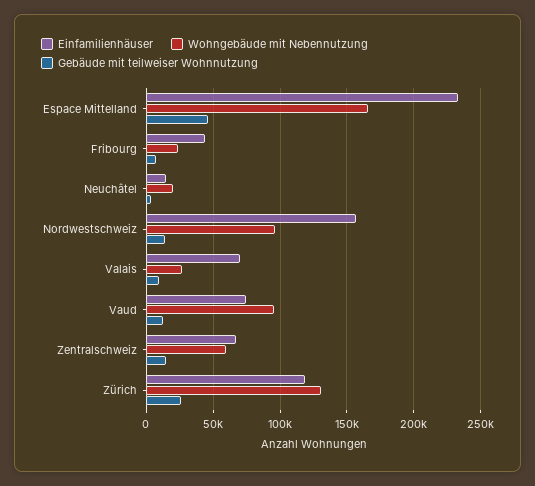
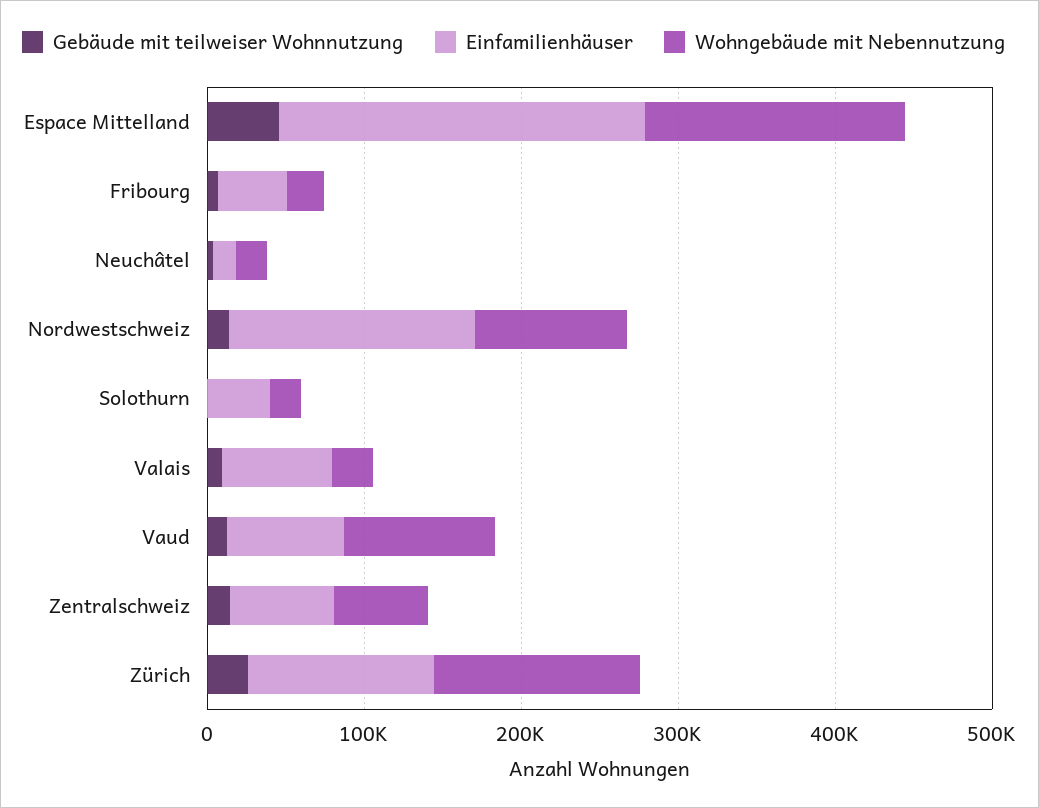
Gebäude mit teilweiser Wohnnutzung, Solothurn: none -> 0
Einfamilienhäuser, Solothurn: none -> 40000
Wohngebäude mit Nebennutzung, Solothurn: none -> 20000

